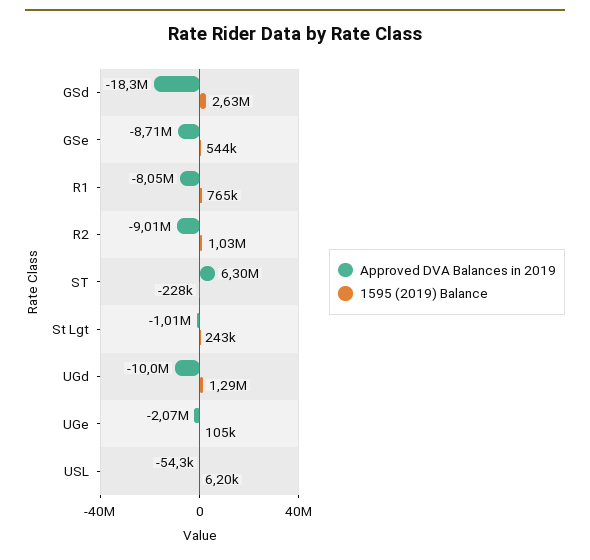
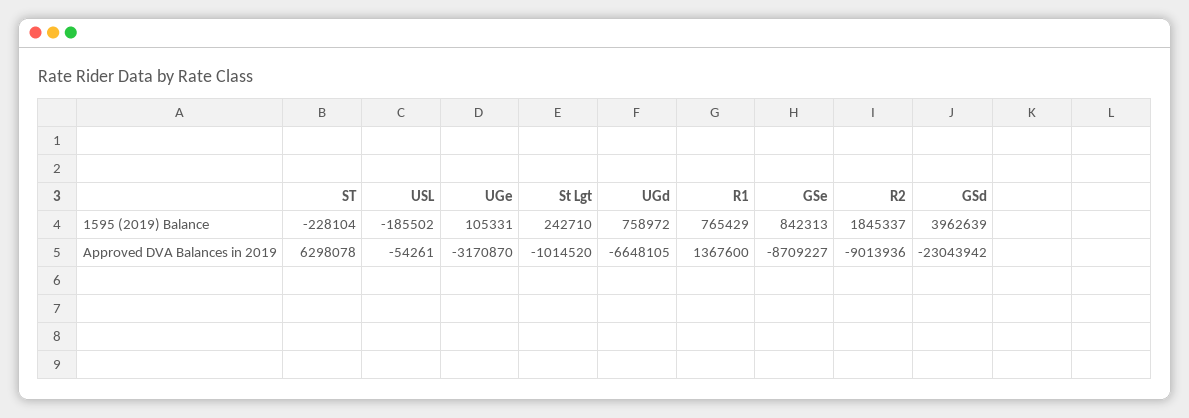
Approved DVA Balances in 2019, GSd: -18300000 -> -23043942
1595 (2019) Balance, GSd: 2630000 -> 3962639
1595 (2019) Balance, GSe: 544000 -> 842313
Approved DVA Balances in 2019, R1: -8050000 -> 1367600
1595 (2019) Balance, R2: 1030000 -> 1845337
Approved DVA Balances in 2019, UGd: -10000000 -> -6648105
1595 (2019) Balance, UGd: 1290000 -> 758972
Approved DVA Balances in 2019, UGe: -2070000 -> -3170870
1595 (2019) Balance, USL: 6200 -> -185502

